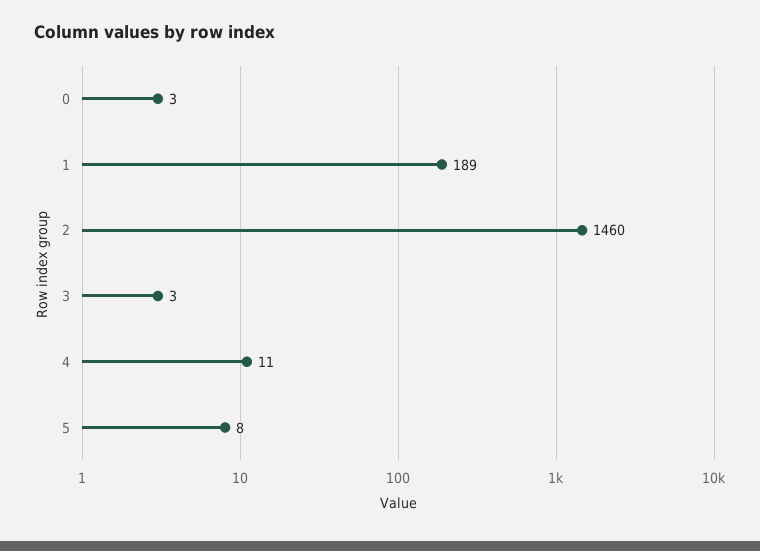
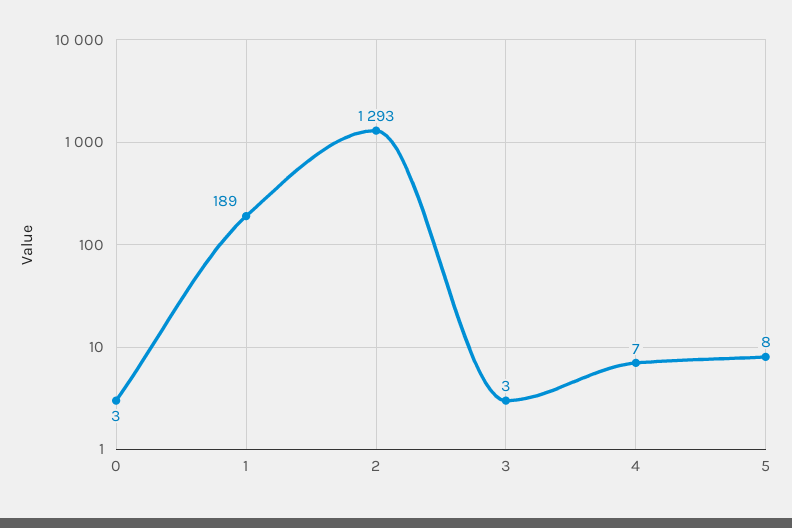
2: 1460 -> 1293
4: 11 -> 7

